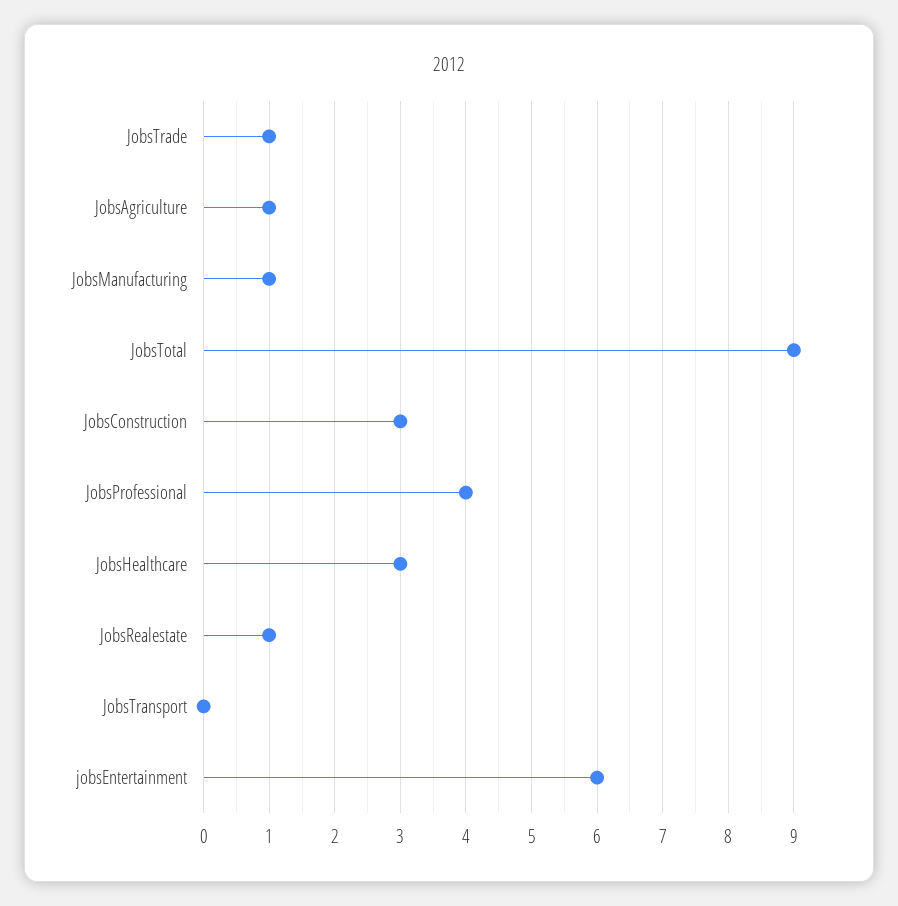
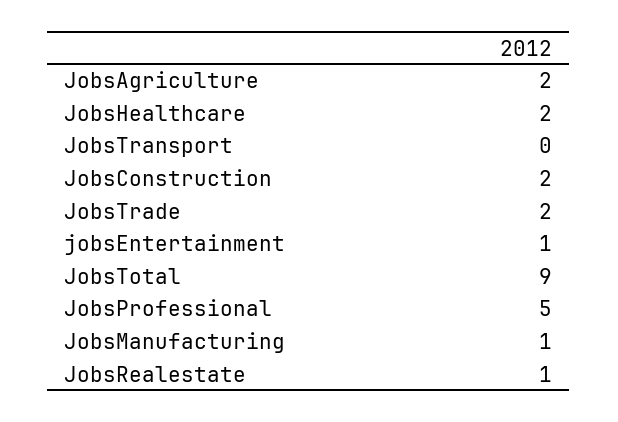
JobsTrade: 1 -> 2
JobsAgriculture: 1 -> 2
JobsConstruction: 3 -> 2
JobsProfessional: 4 -> 5
JobsHealthcare: 3 -> 2
jobsEntertainment: 6 -> 1

